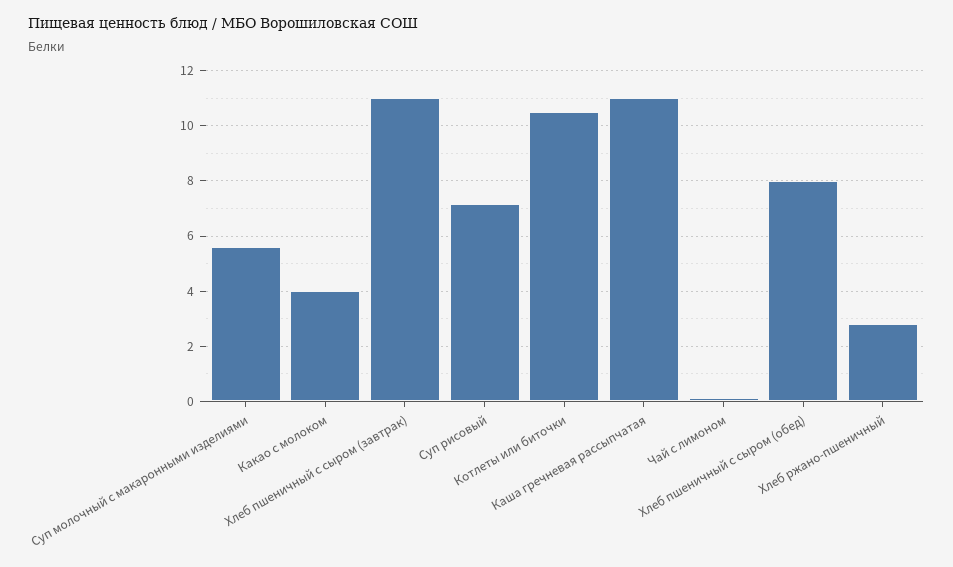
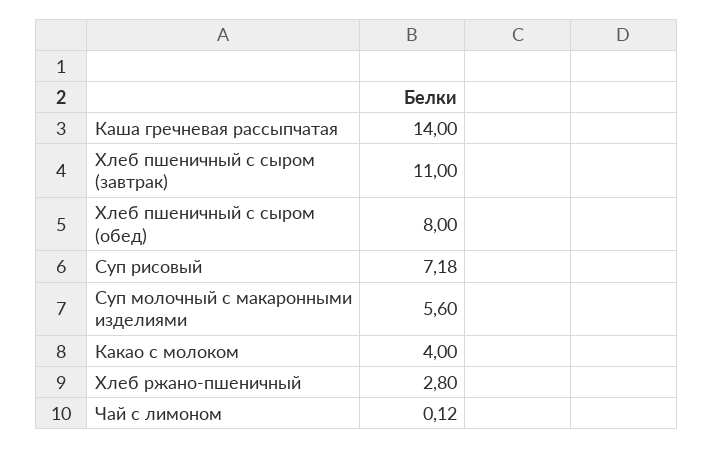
Котлеты или биточки: 10.5 -> none
Каша гречневая рассыпчатая: 11 -> 14

